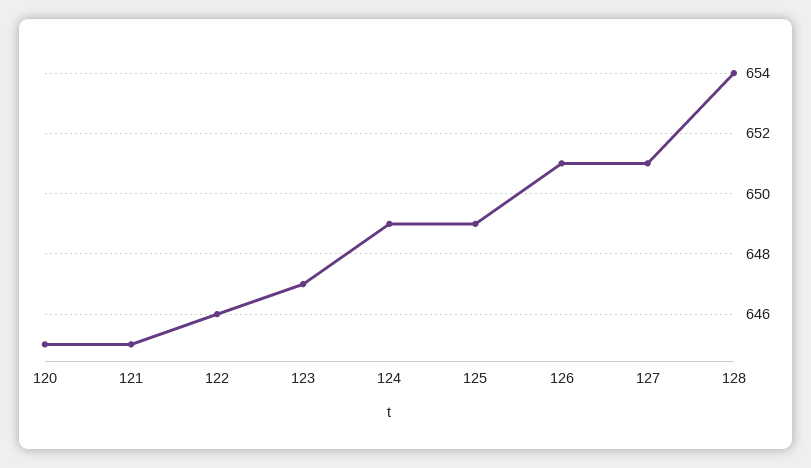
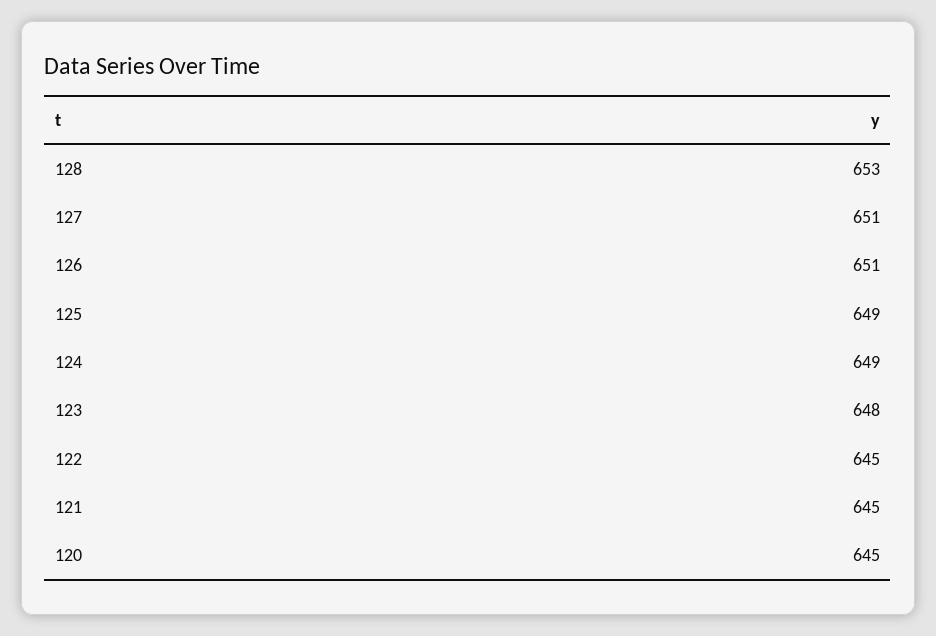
122: 646 -> 645
123: 647 -> 648
128: 654 -> 653

